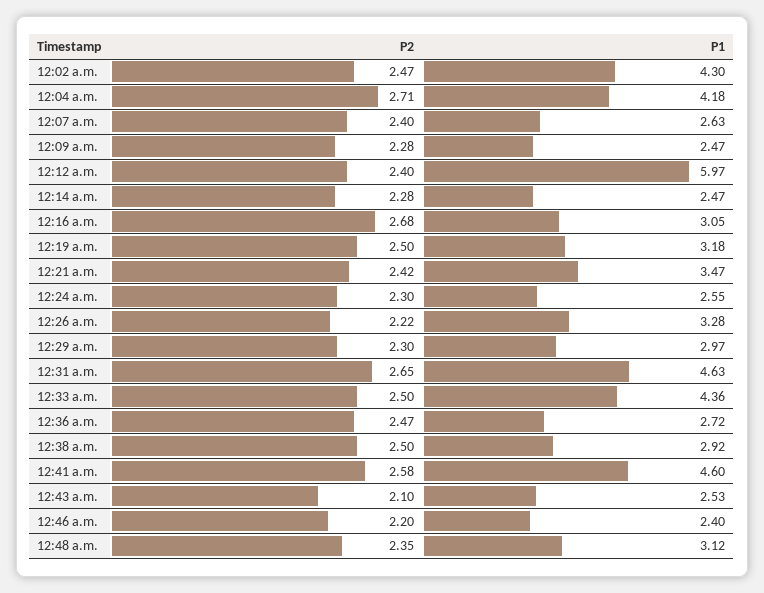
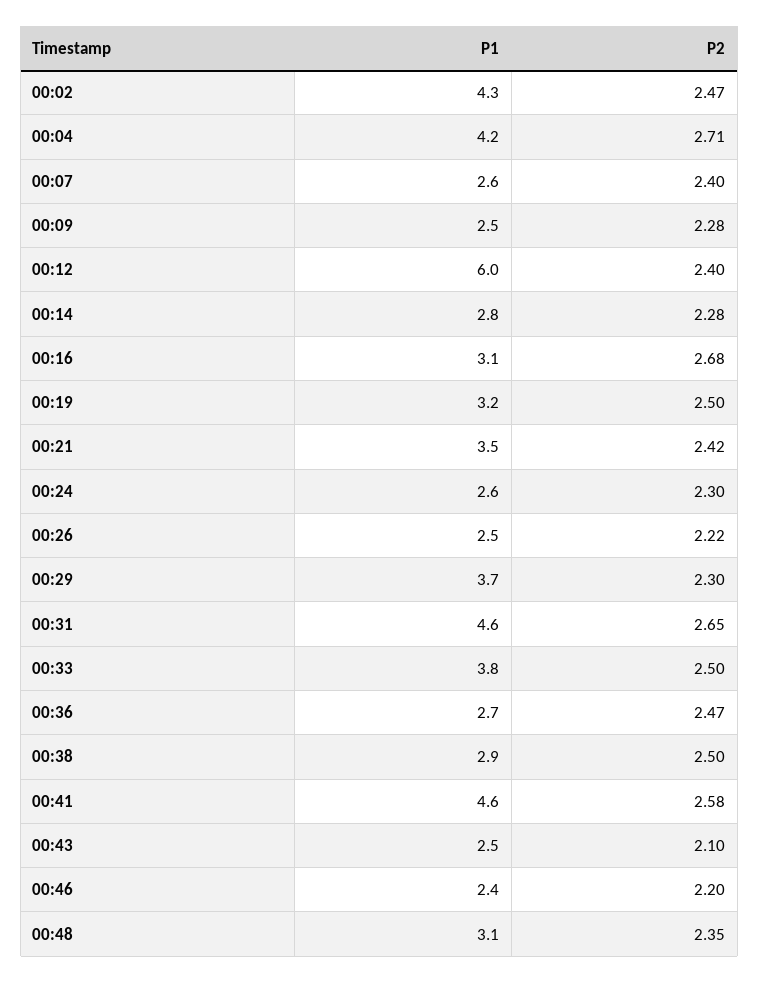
P1, 12:14 a.m.: 2.47 -> 2.8
P1, 12:26 a.m.: 3.28 -> 2.5
P1, 12:29 a.m.: 2.97 -> 3.7
P1, 12:33 a.m.: 4.36 -> 3.8

